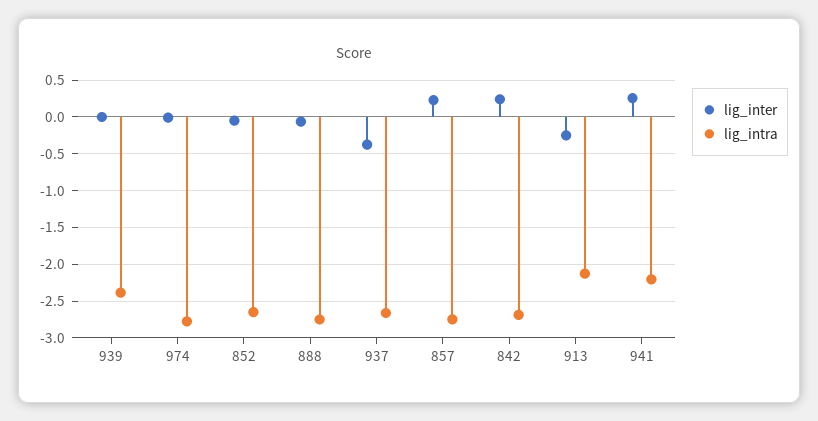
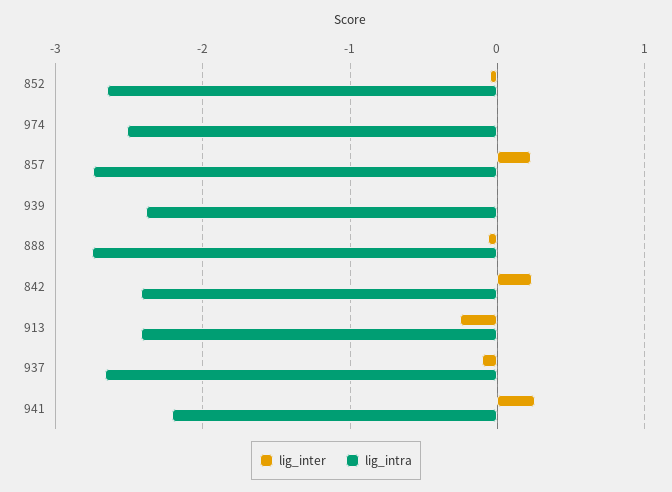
lig_intra, 974: -2.8 -> -2.5
lig_inter, 937: -0.4 -> -0.1
lig_intra, 842: -2.7 -> -2.4
lig_intra, 913: -2.1 -> -2.4

